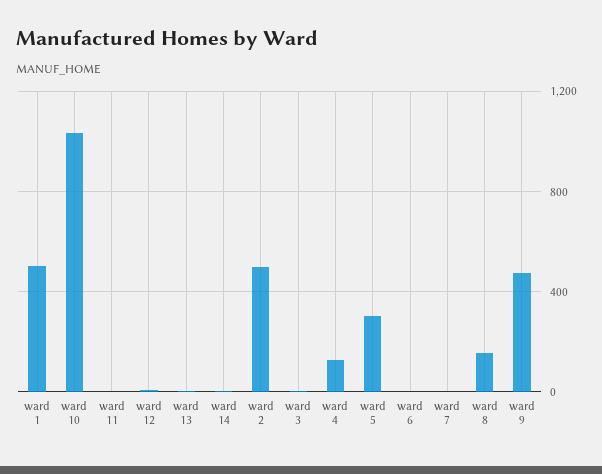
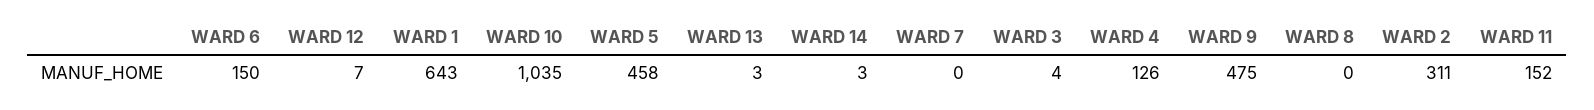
ward 1: 500 -> 643
ward 11: 0 -> 152
ward 2: 500 -> 311
ward 5: 300 -> 458
ward 6: 0 -> 150
ward 8: 150 -> 0

